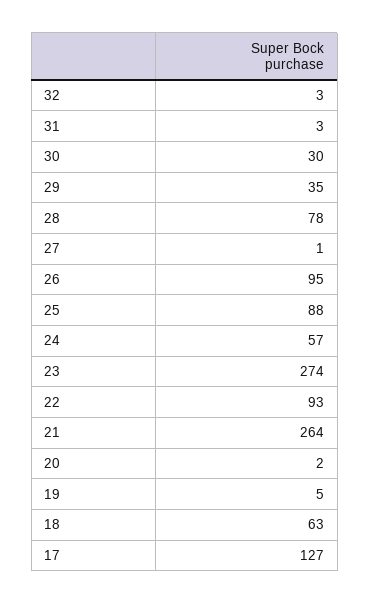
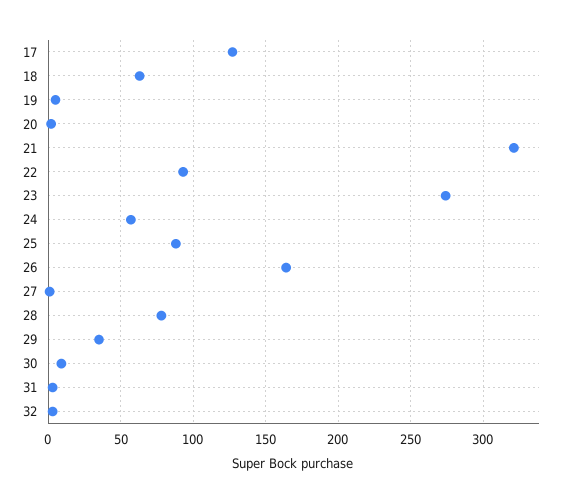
30: 30 -> 10
26: 95 -> 165
21: 264 -> 320

